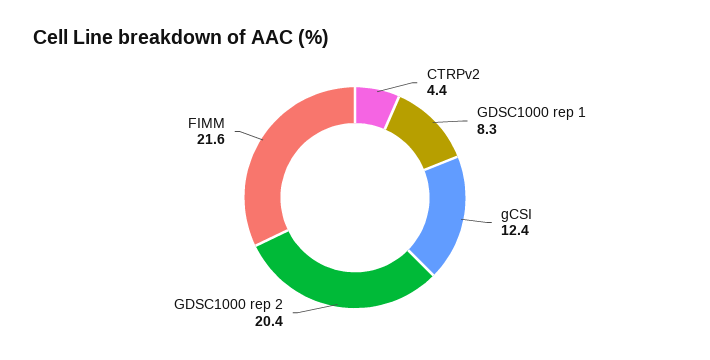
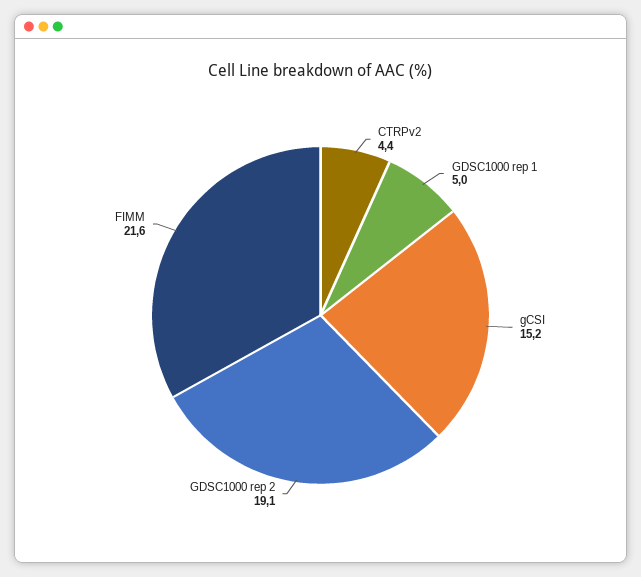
GDSC1000 rep 1: 8.3 -> 5
gCSI: 12.4 -> 15.2
GDSC1000 rep 2: 20.4 -> 19.1

